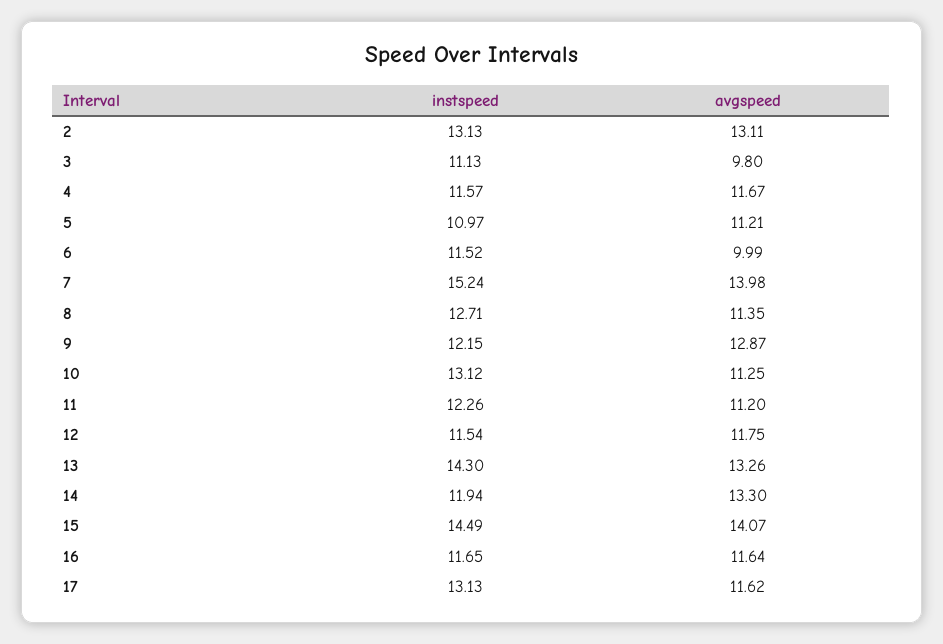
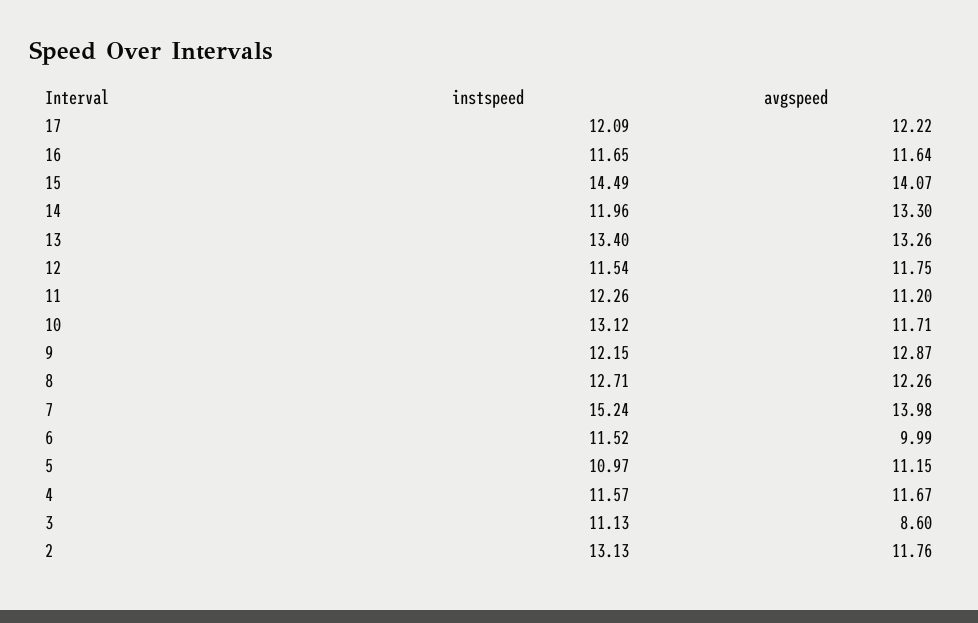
avgspeed, 2: 13.11 -> 11.76
avgspeed, 3: 9.8 -> 8.6
avgspeed, 5: 11.21 -> 11.15
avgspeed, 8: 11.35 -> 12.26
avgspeed, 10: 11.25 -> 11.71
instspeed, 13: 14.3 -> 13.4
instspeed, 14: 11.94 -> 11.96
instspeed, 17: 13.13 -> 12.09
avgspeed, 17: 11.62 -> 12.22

